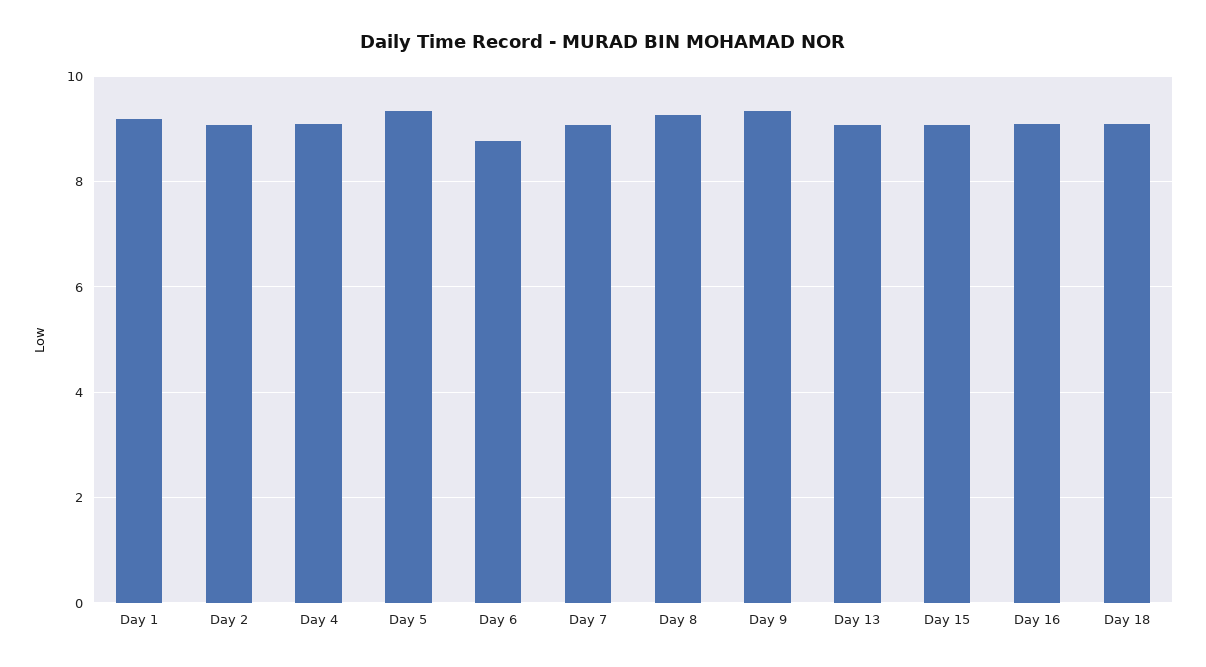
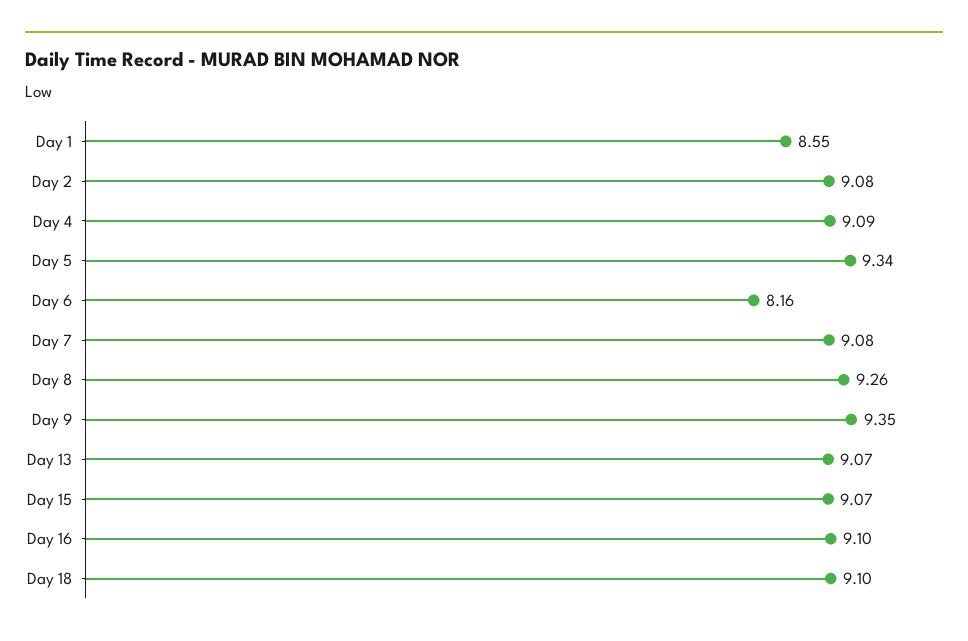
Day 1: 9.2 -> 8.55
Day 6: 8.8 -> 8.16

